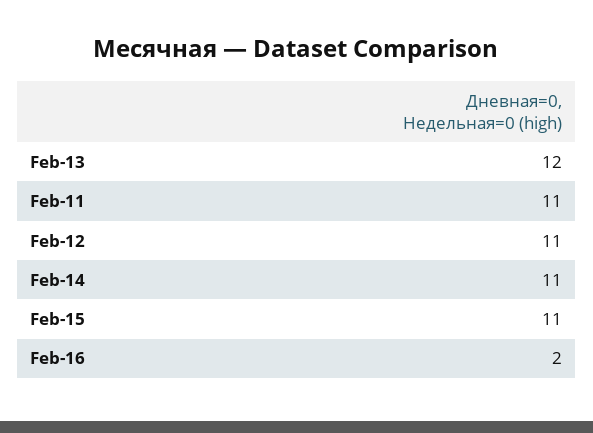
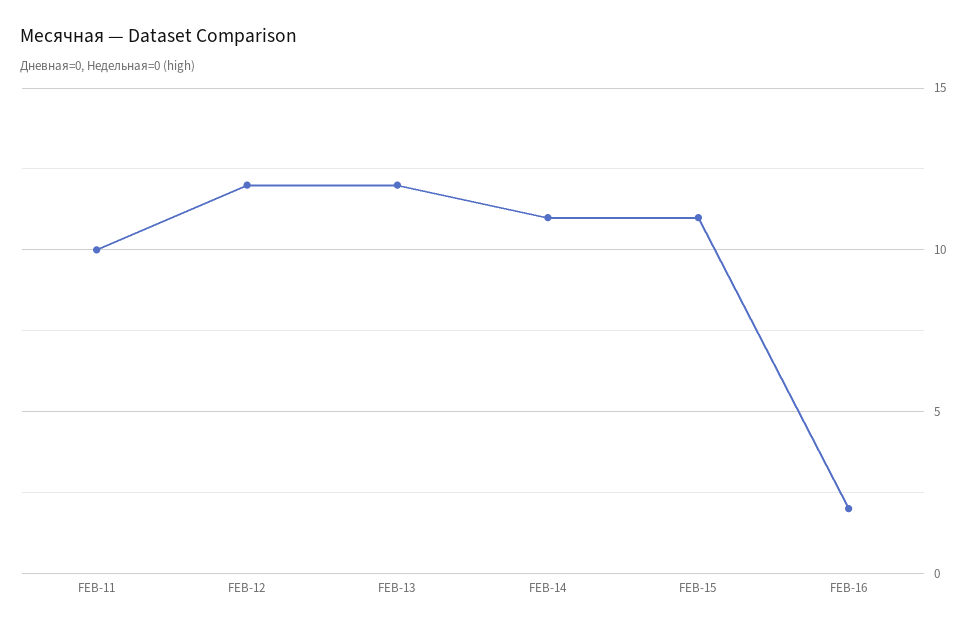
Feb-11: 11 -> 10
Feb-12: 11 -> 12

